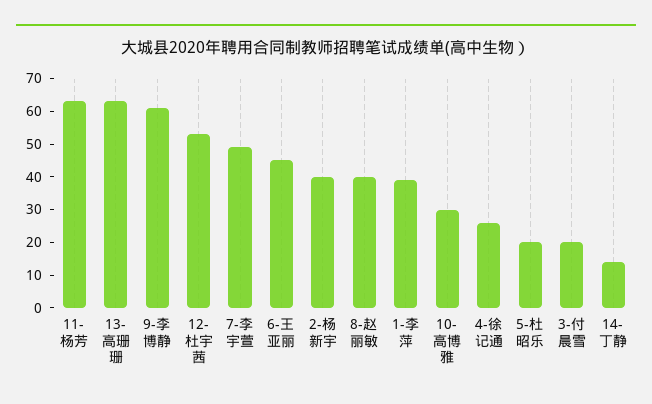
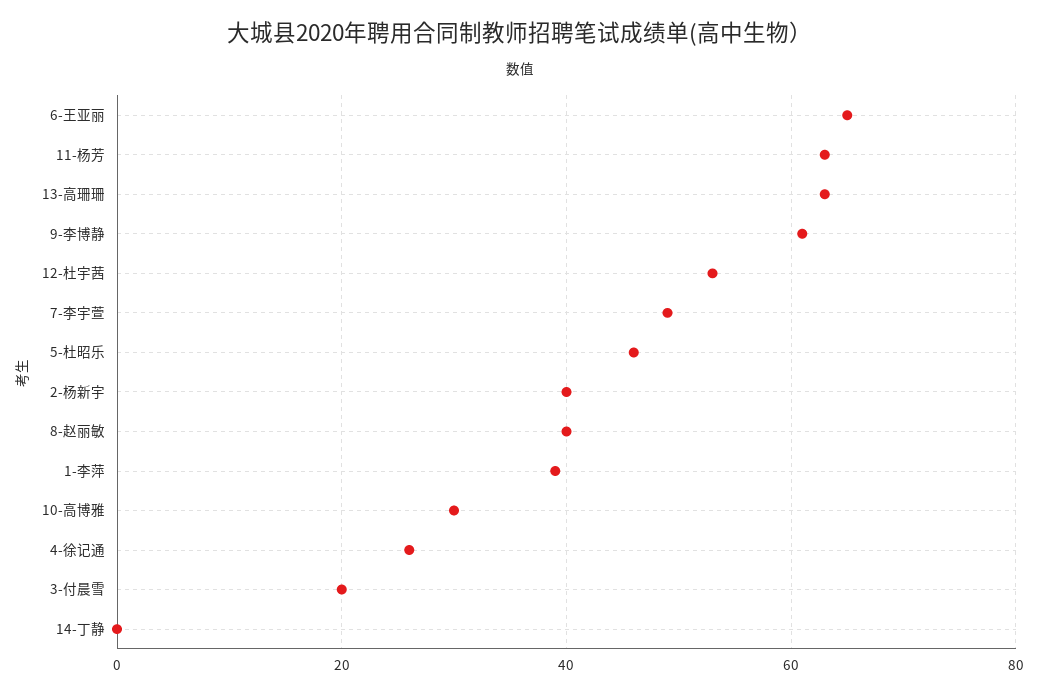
6-王亚丽: 45 -> 65
5-杜昭乐: 20 -> 45
14-丁静: 15 -> 0

